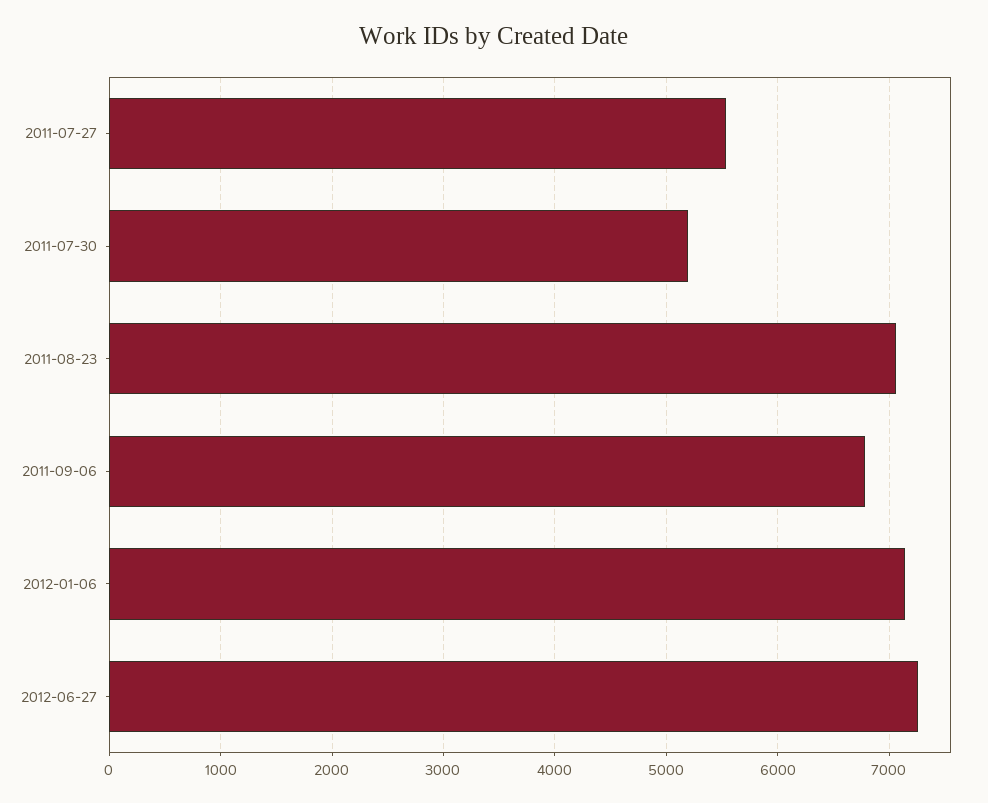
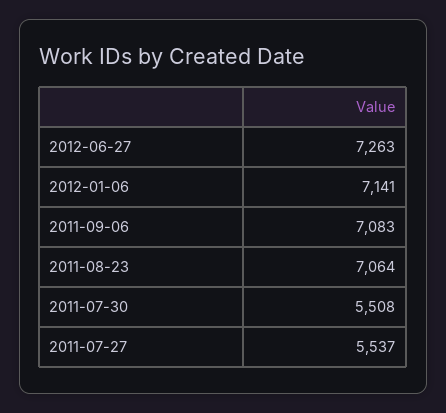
2011-07-30: 5200 -> 5508
2011-09-06: 6800 -> 7083

